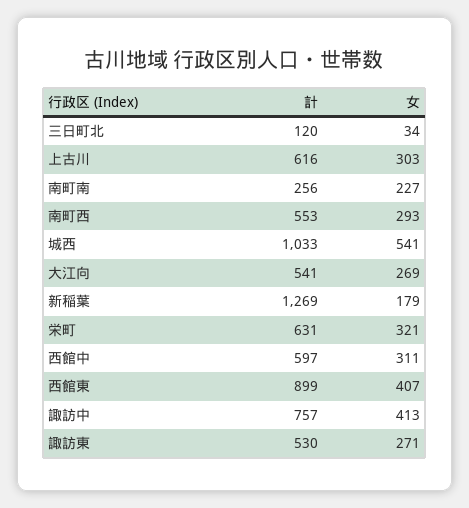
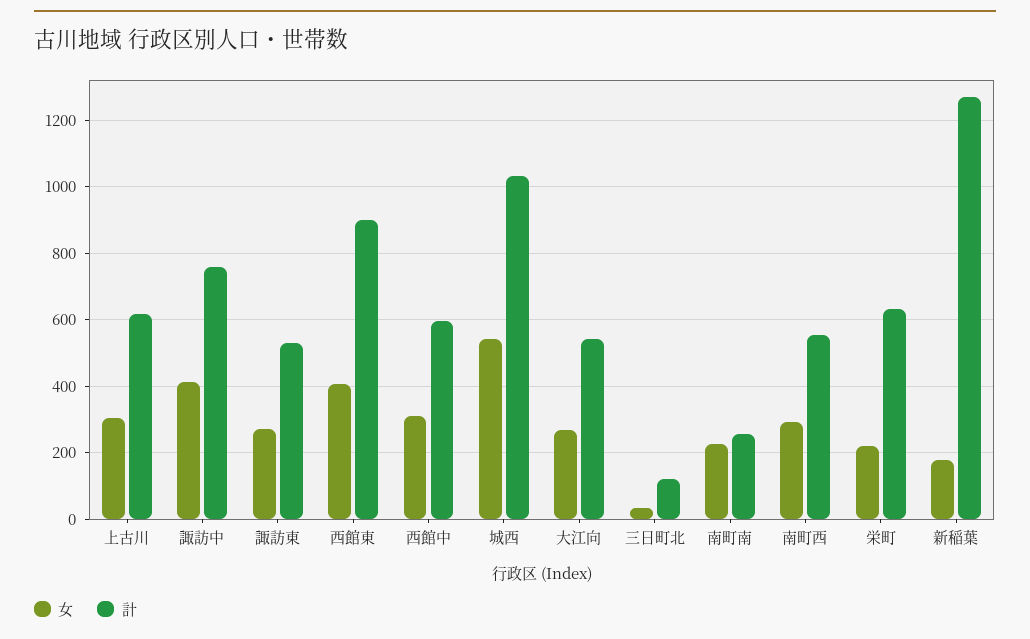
女, 栄町: 321 -> 220

